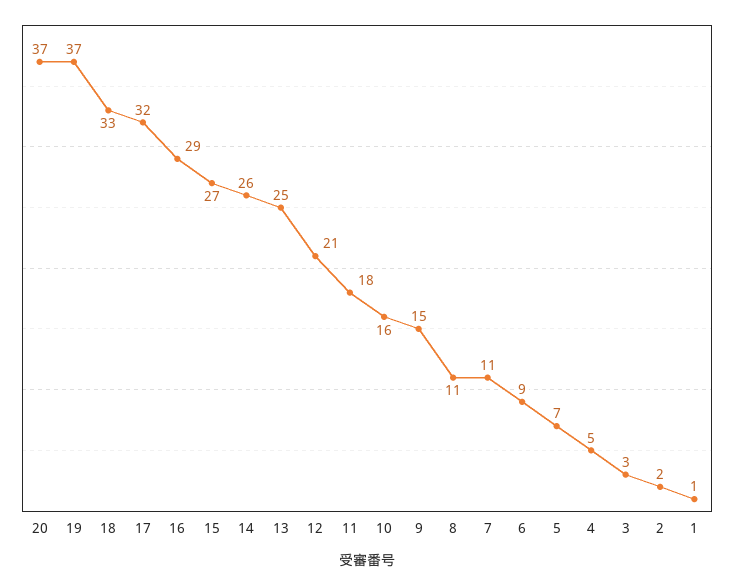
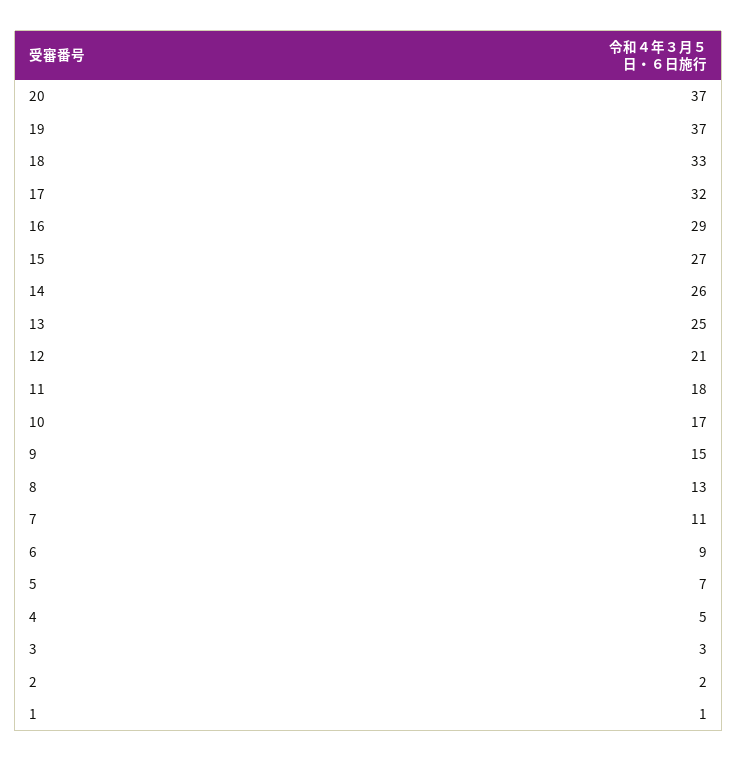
10: 16 -> 17
8: 11 -> 13

